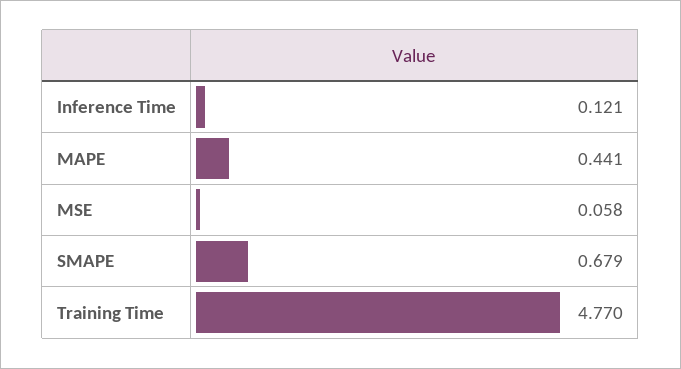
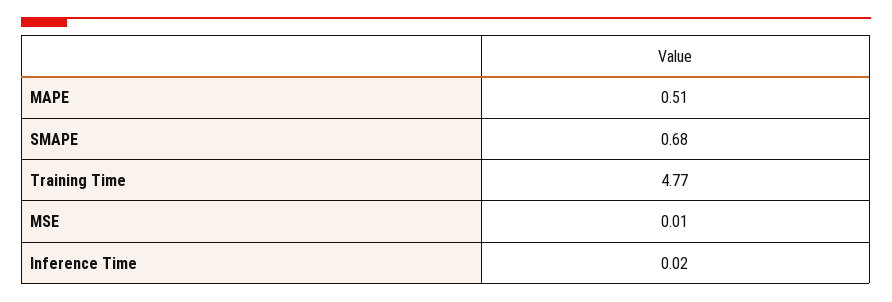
Inference Time: 0.121 -> 0.02
MAPE: 0.441 -> 0.51
MSE: 0.058 -> 0.01

